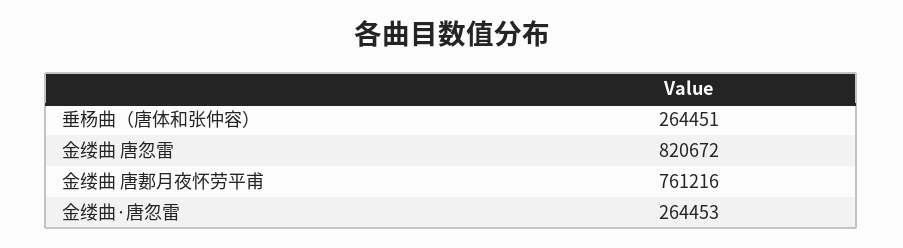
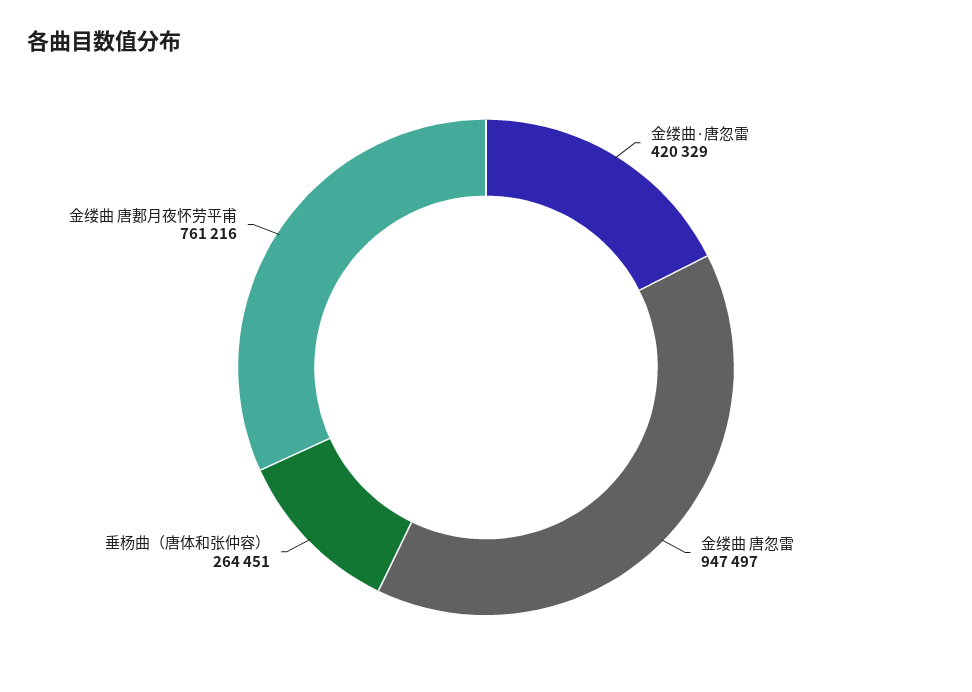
金缕曲 唐忽雷: 820672 -> 947497
金缕曲·唐忽雷: 264453 -> 420329

